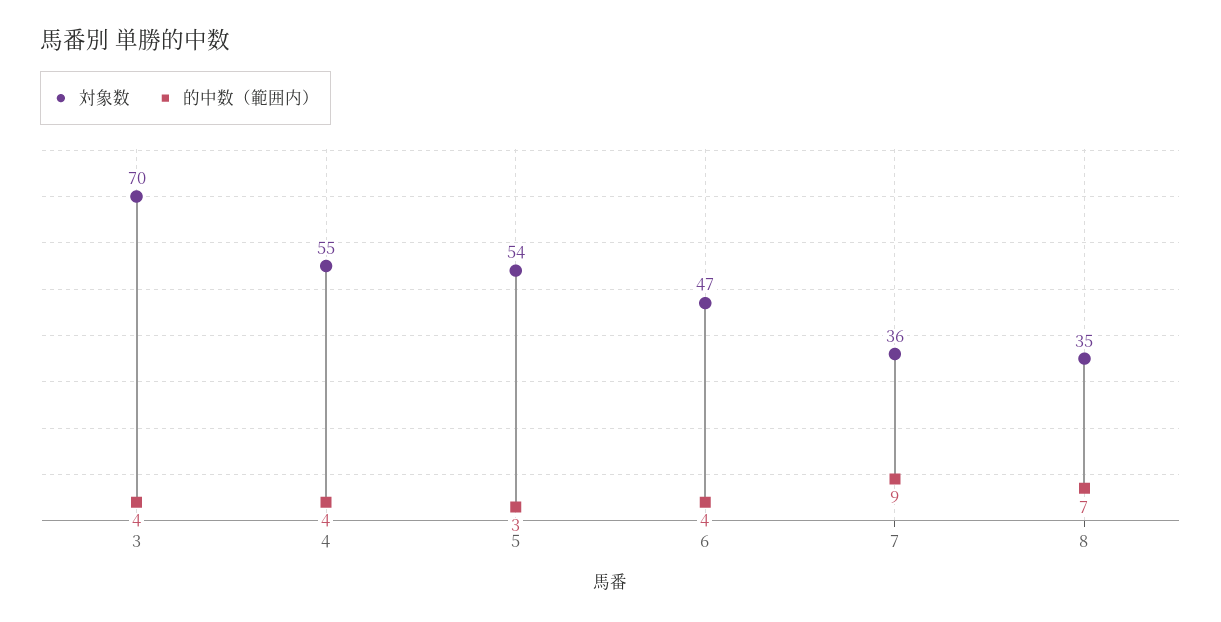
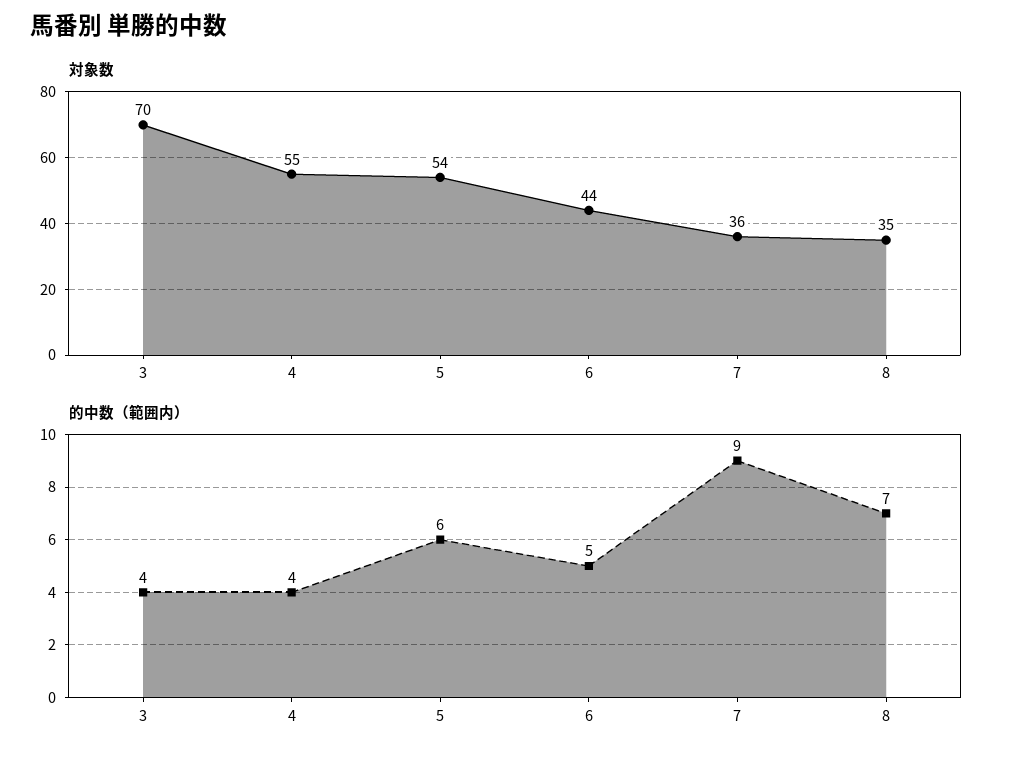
的中数（範囲内）, 5: 3 -> 6
対象数, 6: 47 -> 44
的中数（範囲内）, 6: 4 -> 5

